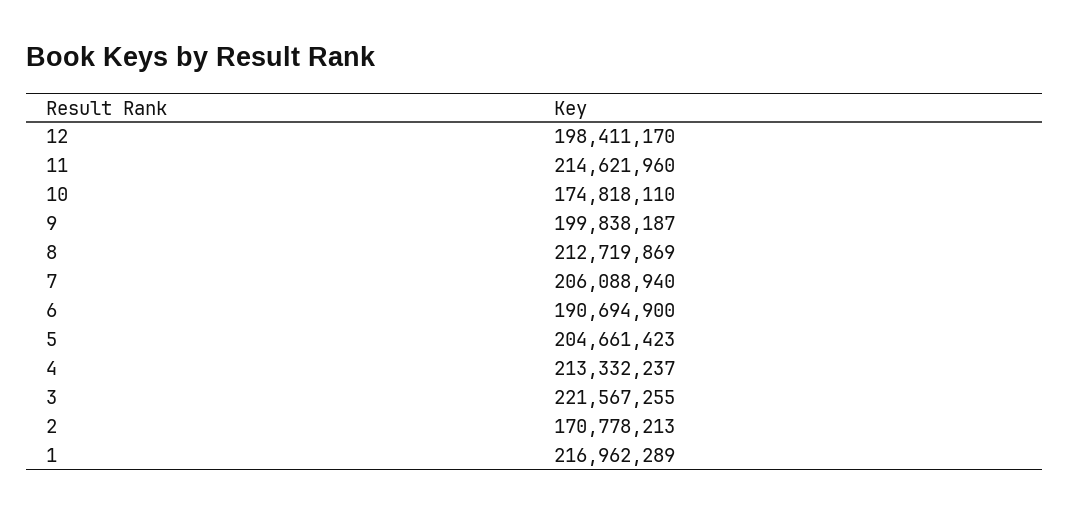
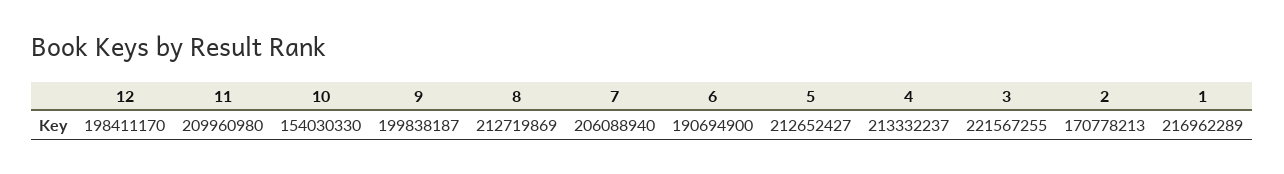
11: 214621960 -> 209960980
10: 174818110 -> 154030330
5: 204661423 -> 212652427

